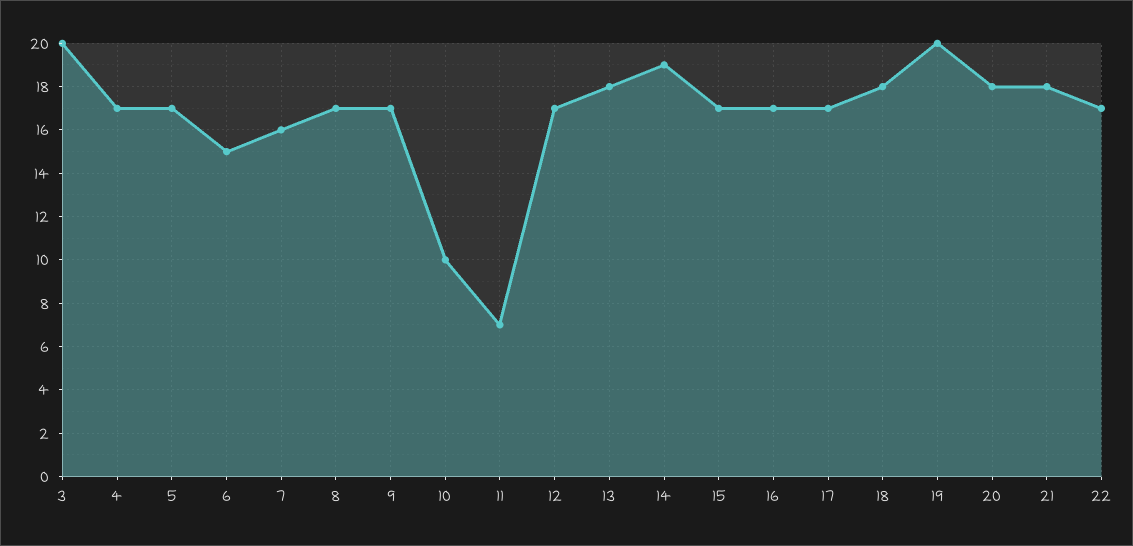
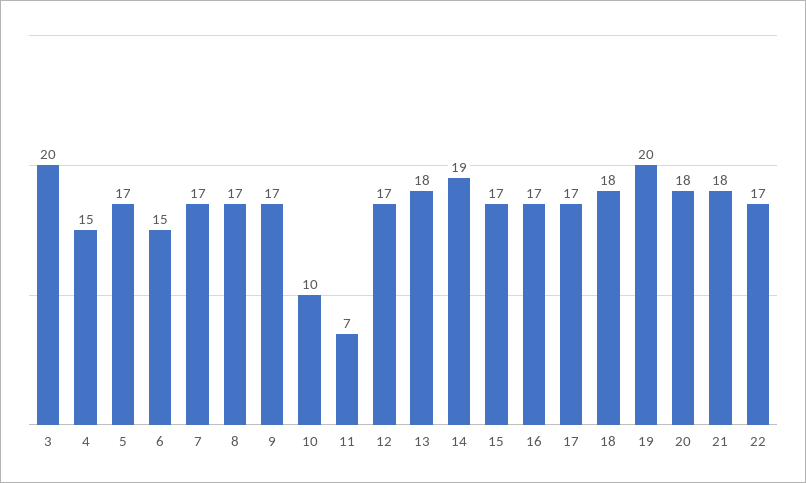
4: 17 -> 15
7: 16 -> 17

